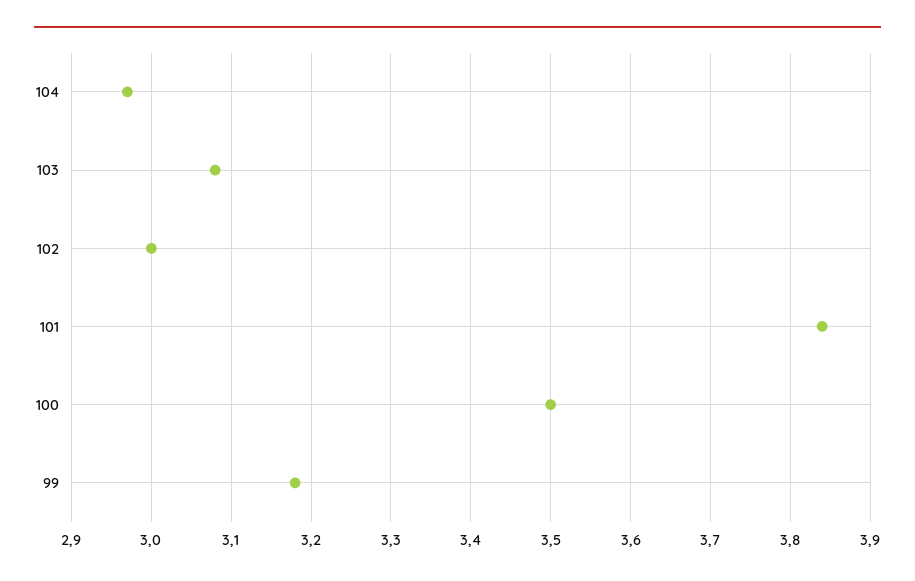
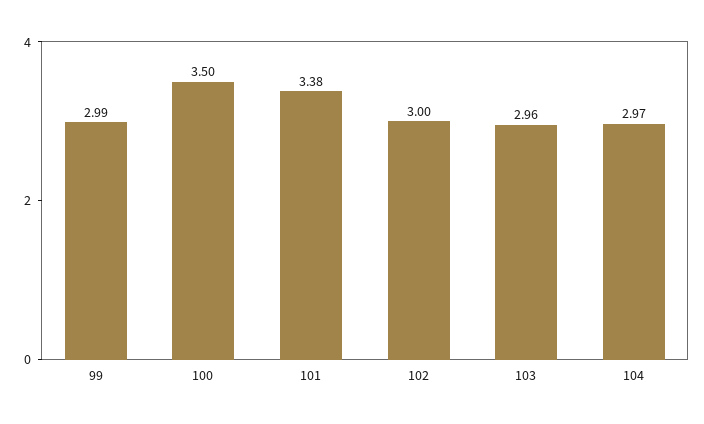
103: 3.08 -> 2.96
101: 3.84 -> 3.38
99: 3.18 -> 2.99

